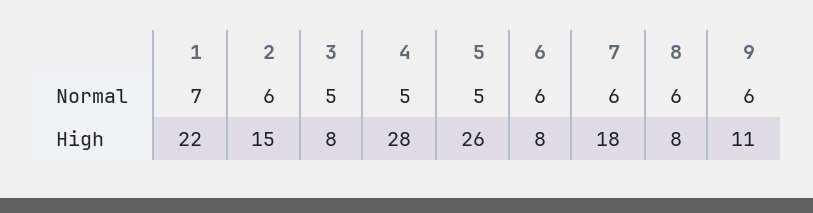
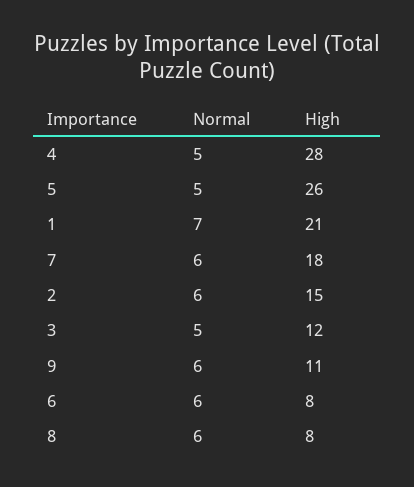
1, High: 22 -> 21
3, High: 8 -> 12

